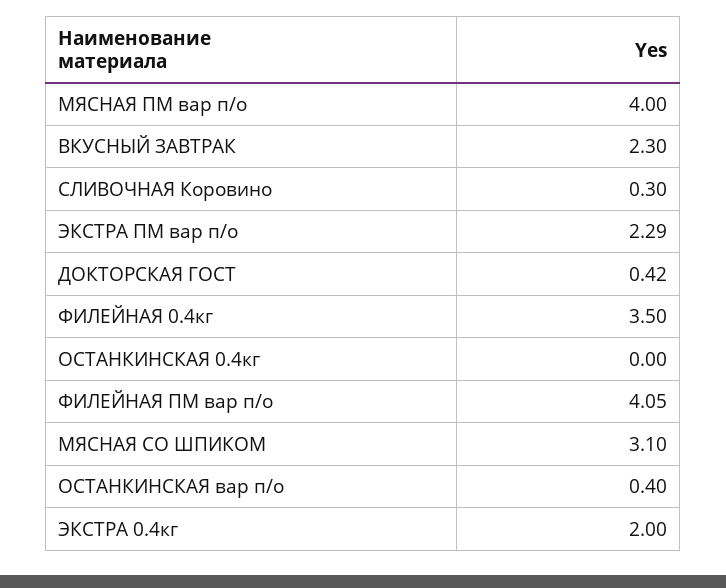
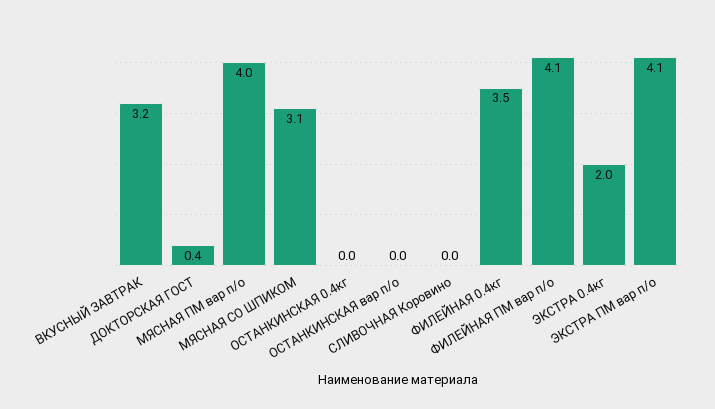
ВКУСНЫЙ ЗАВТРАК: 2.3 -> 3.2
СЛИВОЧНАЯ Коровино: 0.3 -> 0
ЭКСТРА ПМ вар п/о: 2.29 -> 4.1
ОСТАНКИНСКАЯ вар п/о: 0.4 -> 0

